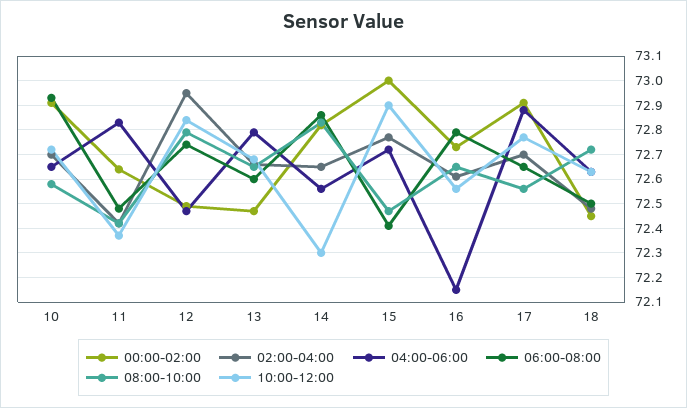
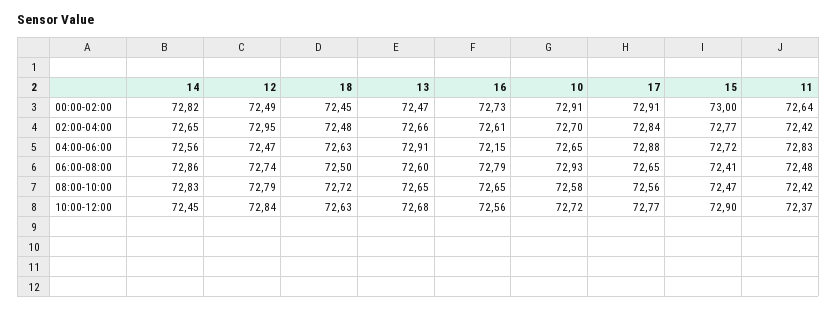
04:00-06:00, 13: 72.8 -> 72.91
10:00-12:00, 14: 72.3 -> 72.45
02:00-04:00, 17: 72.7 -> 72.84

